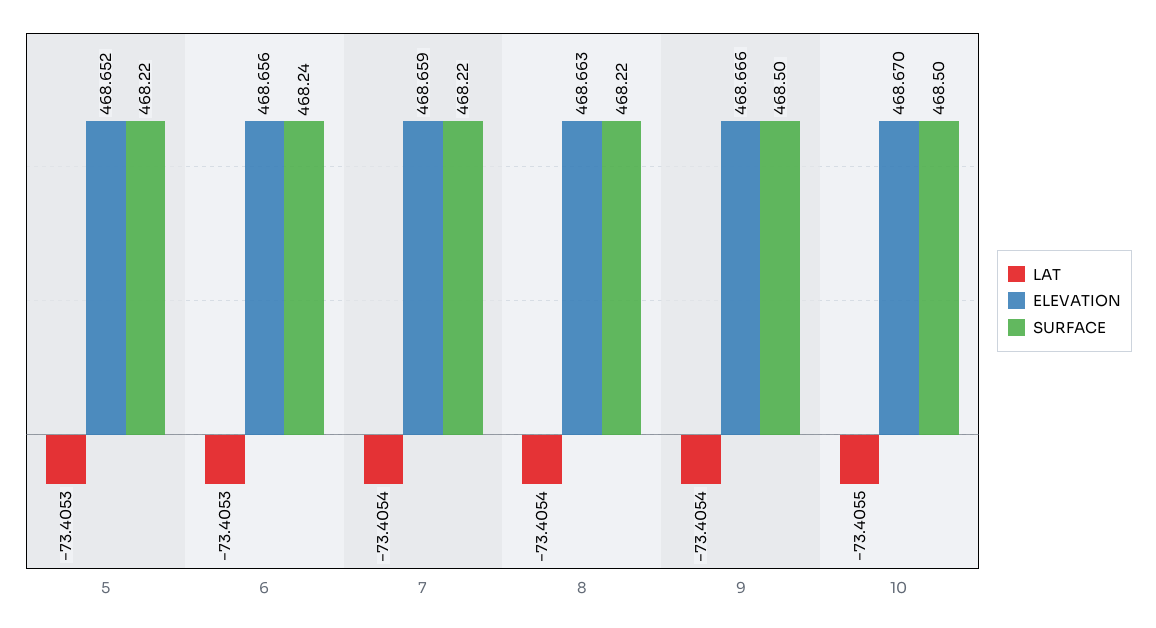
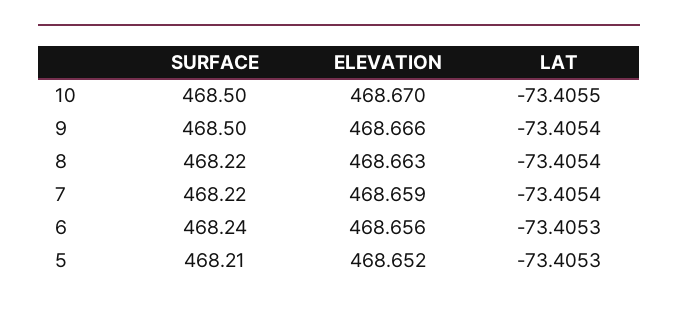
SURFACE, 5: 468.22 -> 468.21

